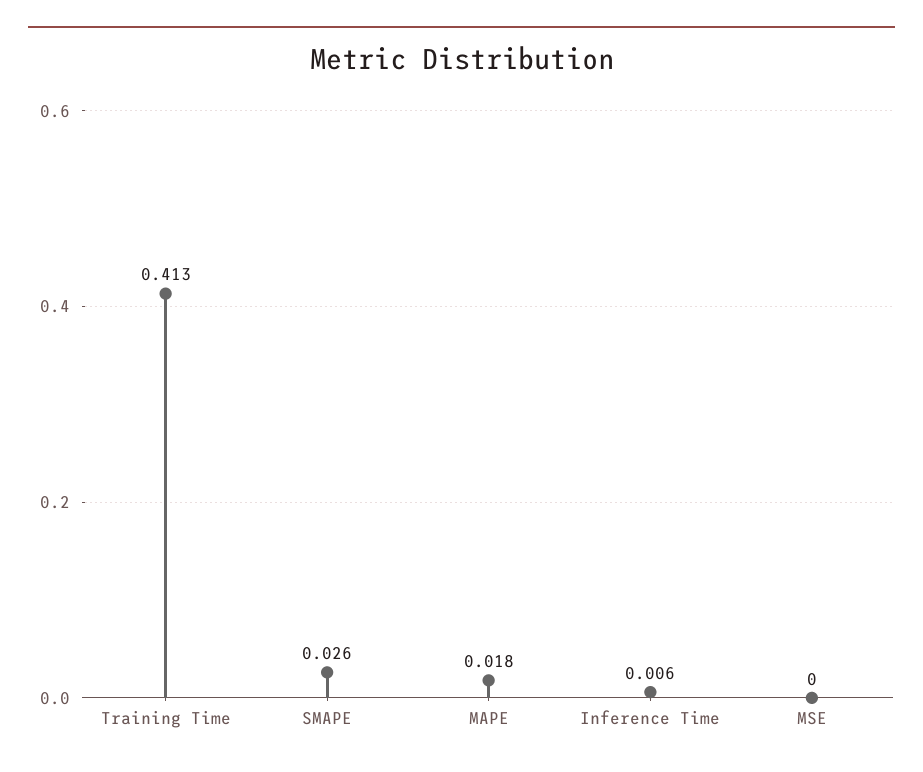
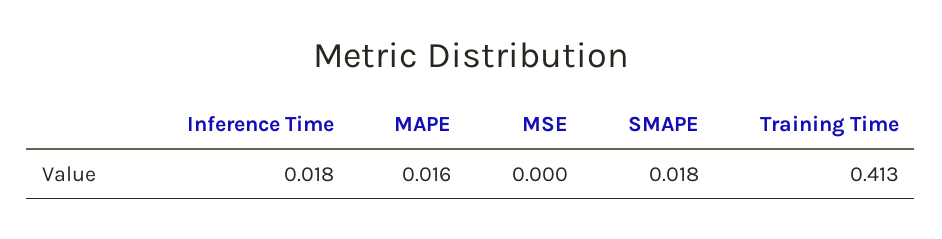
SMAPE: 0.026 -> 0.018
MAPE: 0.018 -> 0.016
Inference Time: 0.006 -> 0.018

